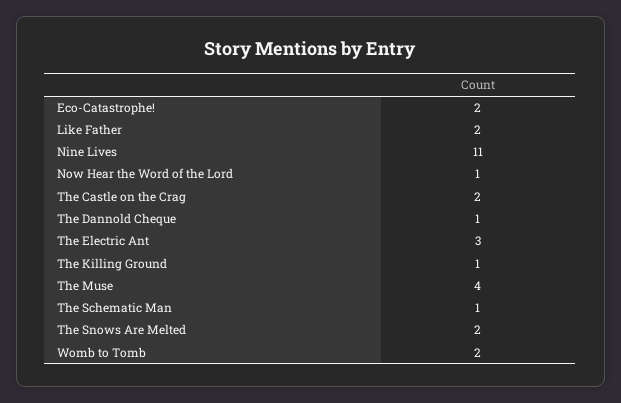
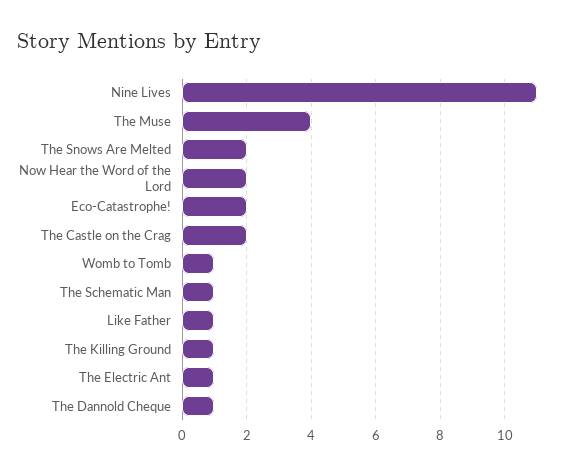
Like Father: 2 -> 1
Now Hear the Word of the Lord: 1 -> 2
The Electric Ant: 3 -> 1
Womb to Tomb: 2 -> 1

